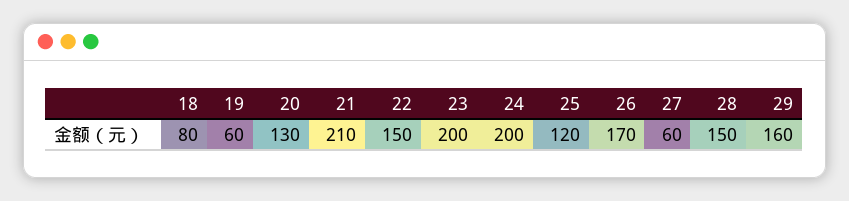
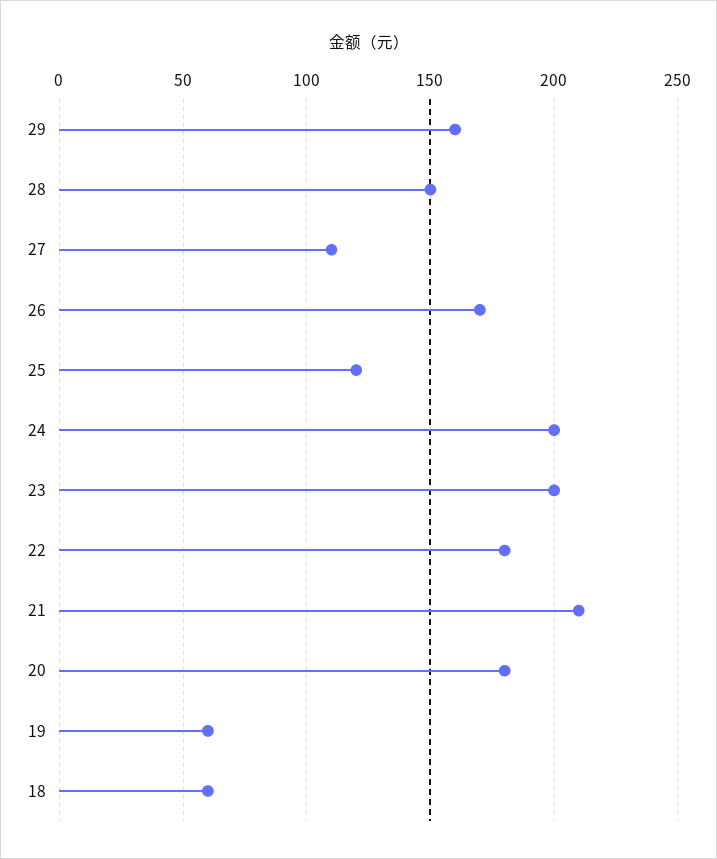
18: 80 -> 60
20: 130 -> 180
22: 150 -> 180
27: 60 -> 110

